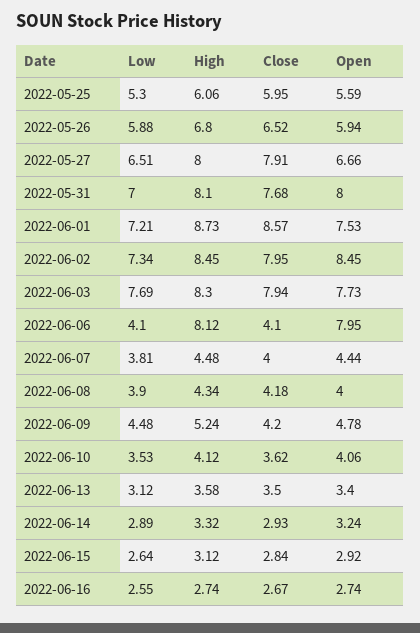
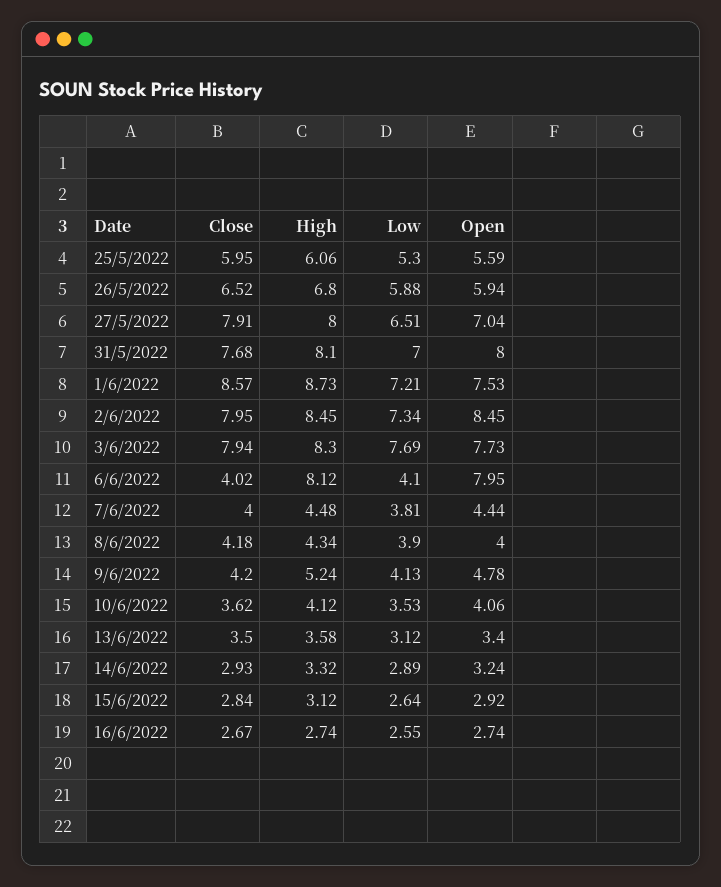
Open, 2022-05-27: 6.66 -> 7.04
Close, 2022-06-06: 4.1 -> 4.02
Low, 2022-06-09: 4.48 -> 4.13

